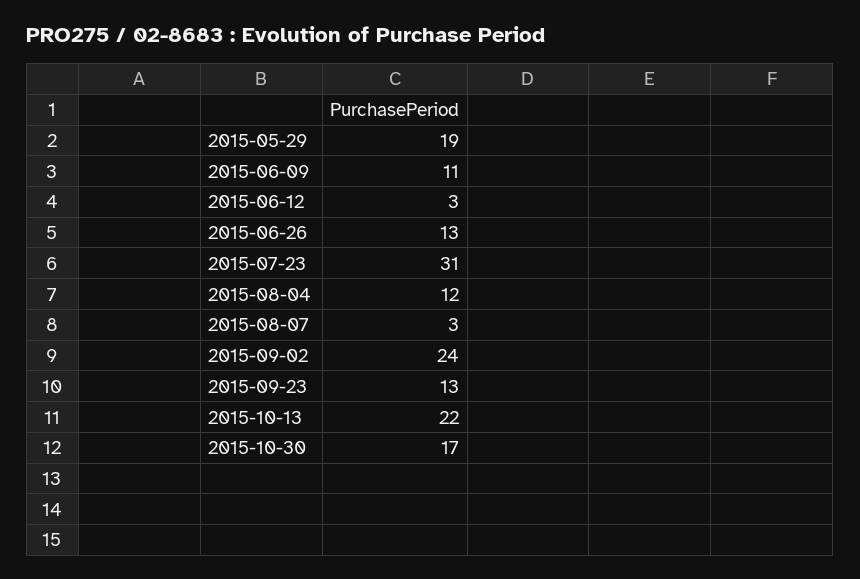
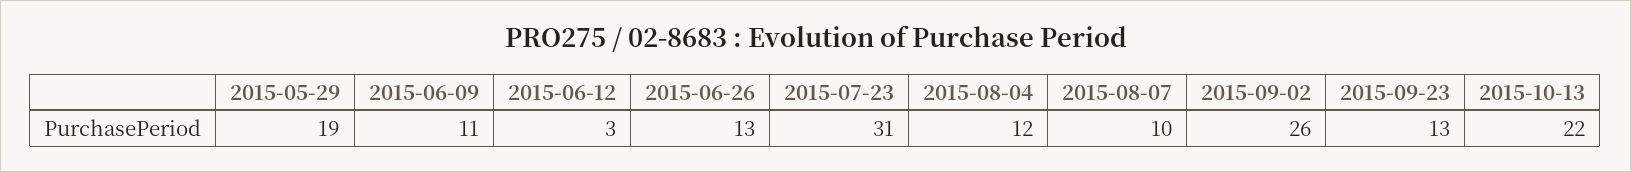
2015-08-07: 3 -> 10
2015-09-02: 24 -> 26
2015-10-30: 17 -> none

